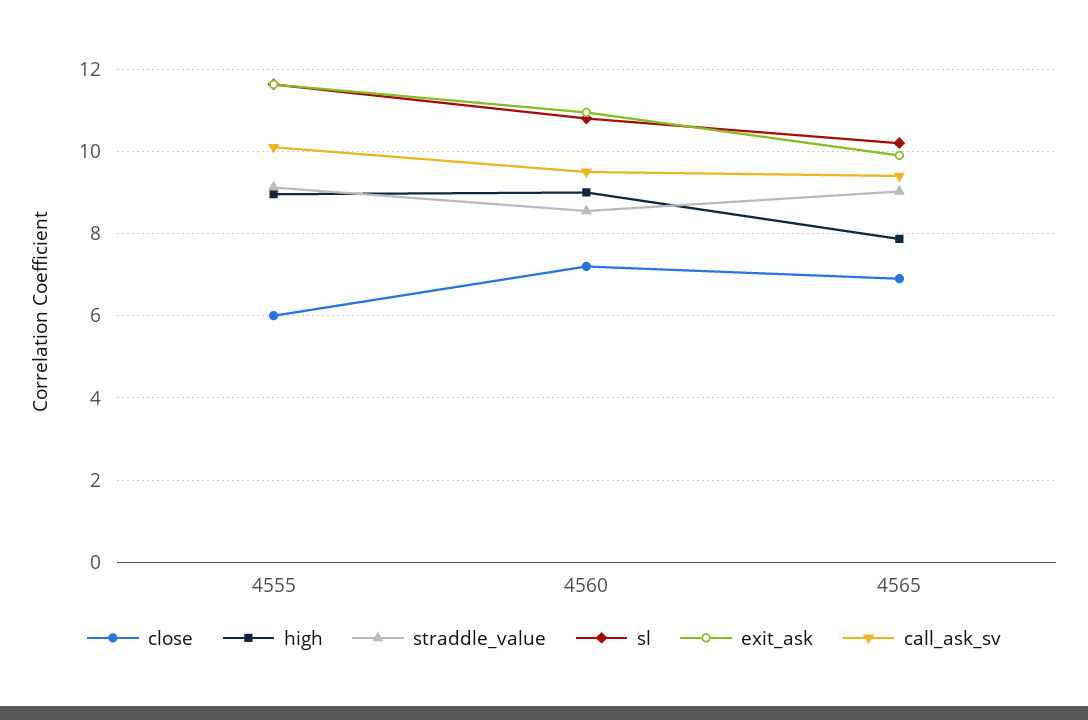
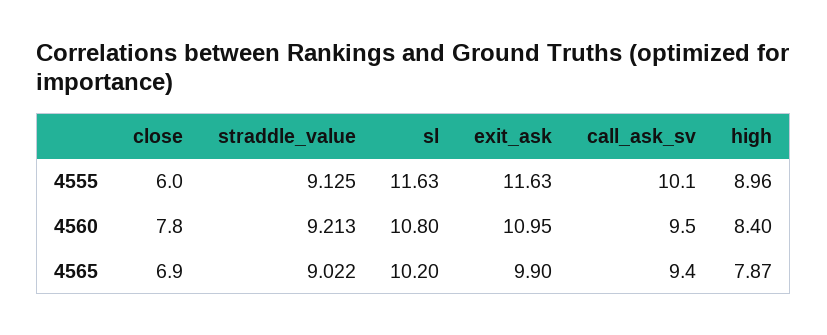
close, 4560: 7.2 -> 7.8
high, 4560: 9 -> 8.4
straddle_value, 4560: 8.6 -> 9.213

